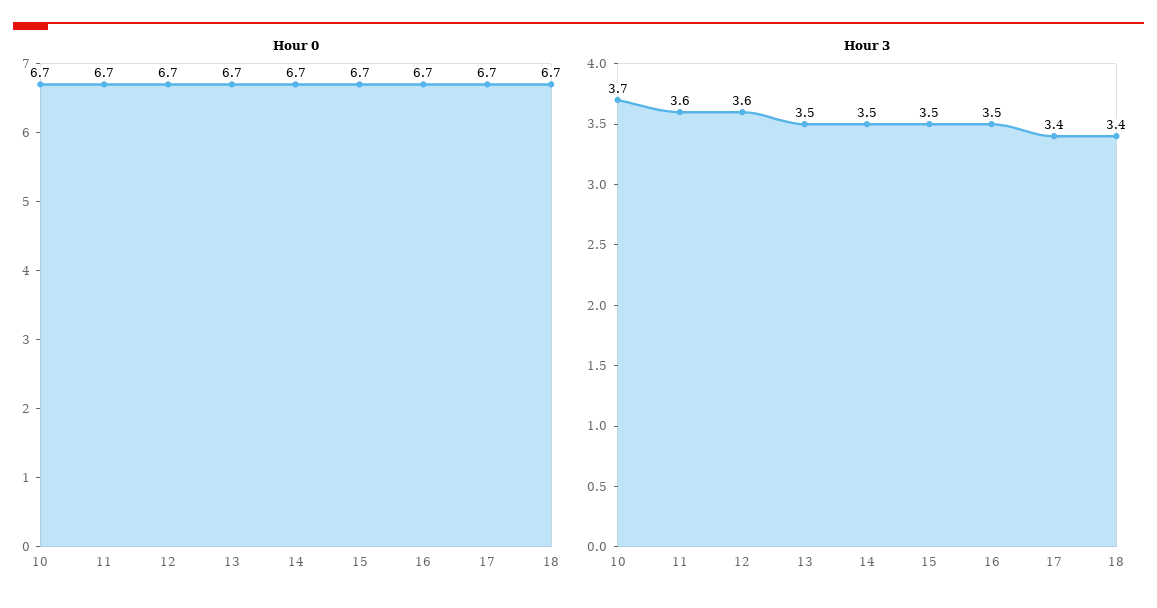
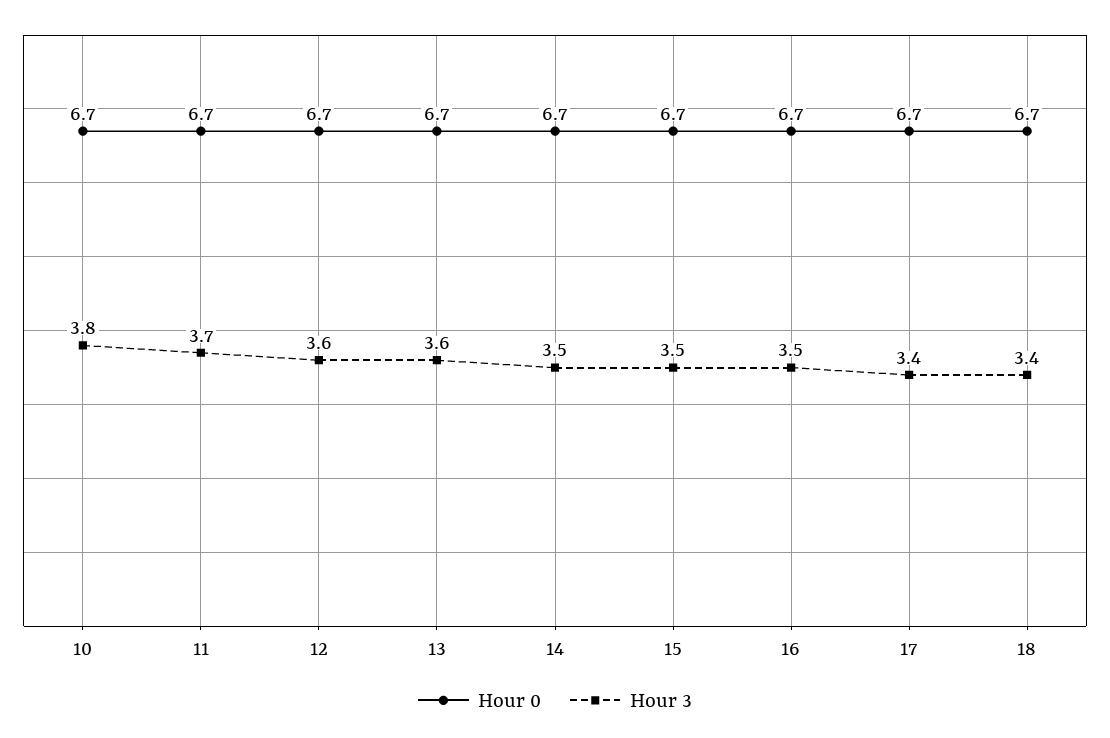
Hour 3, 10: 3.7 -> 3.8
Hour 3, 11: 3.6 -> 3.7
Hour 3, 13: 3.5 -> 3.6

